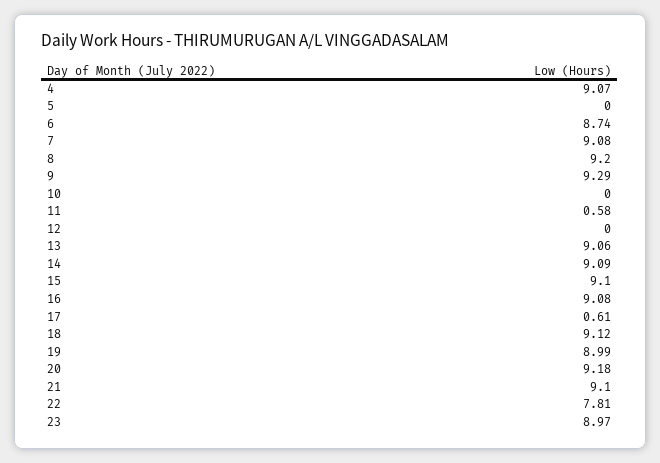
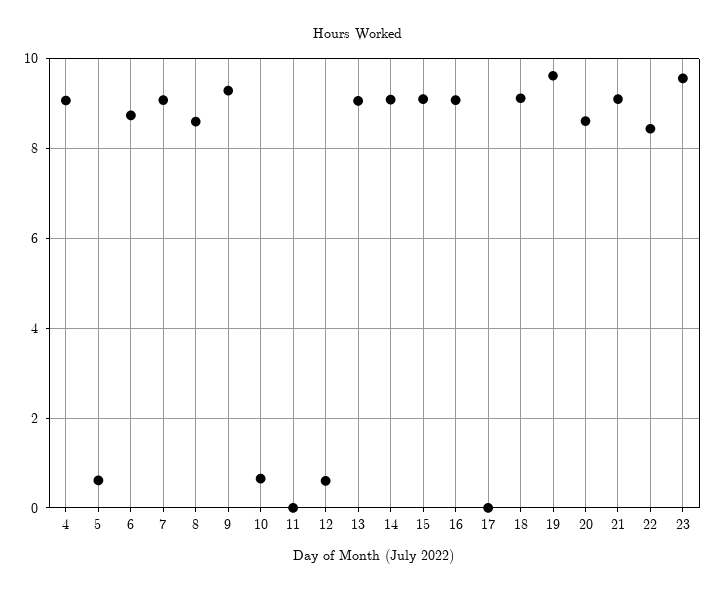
5: 0 -> 0.6
8: 9.2 -> 8.6
10: 0 -> 0.6
11: 0.58 -> 0
12: 0 -> 0.6
17: 0.61 -> 0
19: 8.99 -> 9.6
20: 9.18 -> 8.6
22: 7.81 -> 8.4
23: 8.97 -> 9.6

